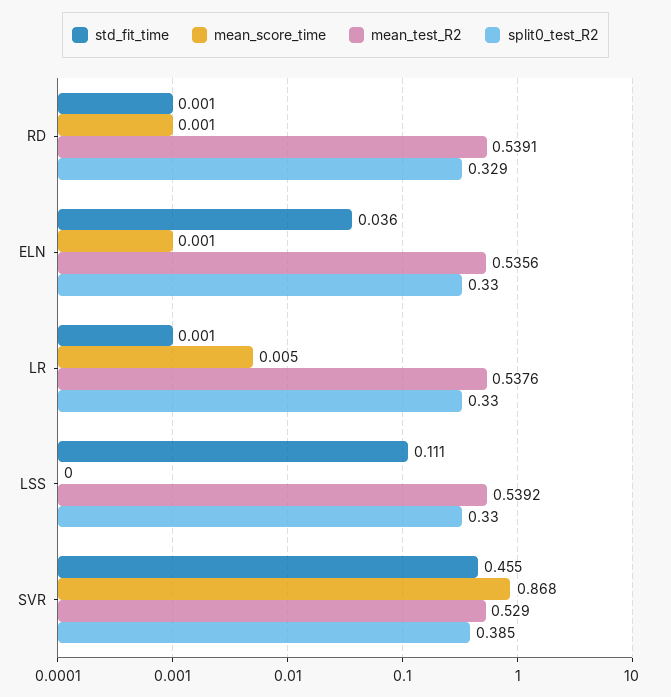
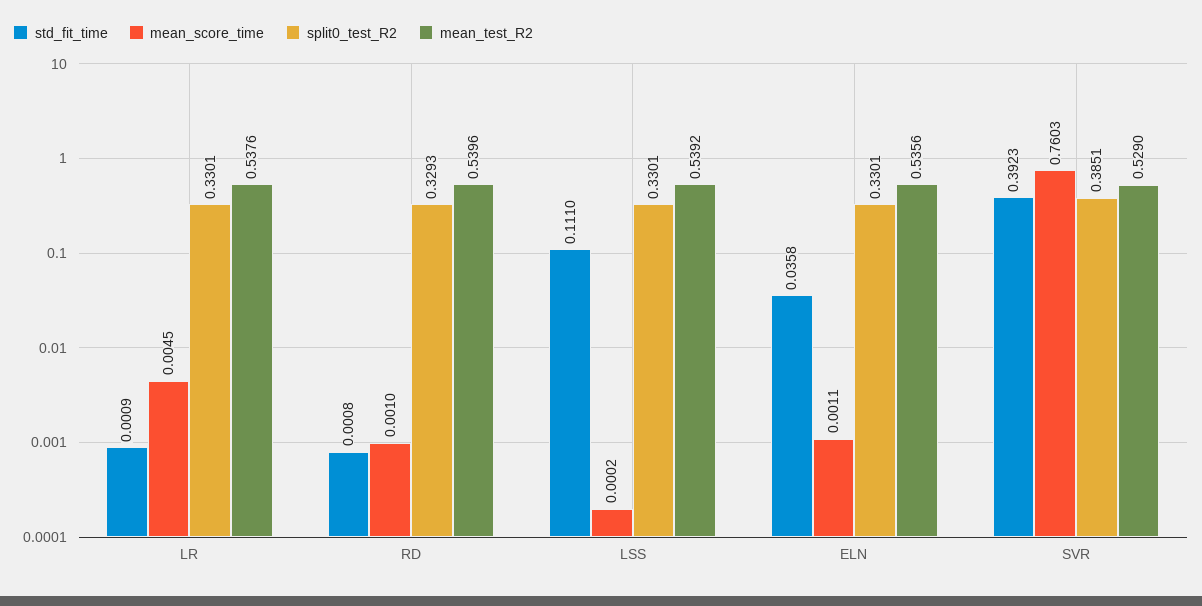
mean_test_R2, RD: 0.5391 -> 0.5396
std_fit_time, SVR: 0.455 -> 0.3923
mean_score_time, SVR: 0.868 -> 0.7603

